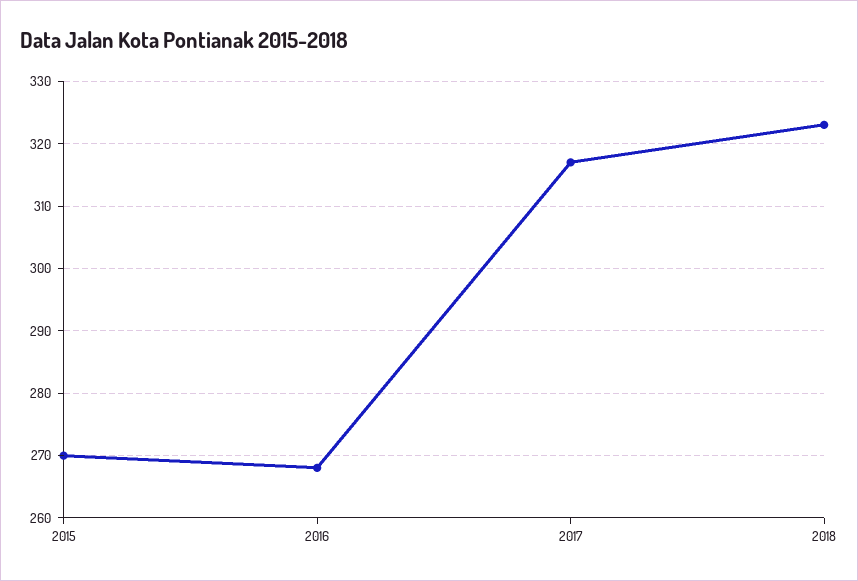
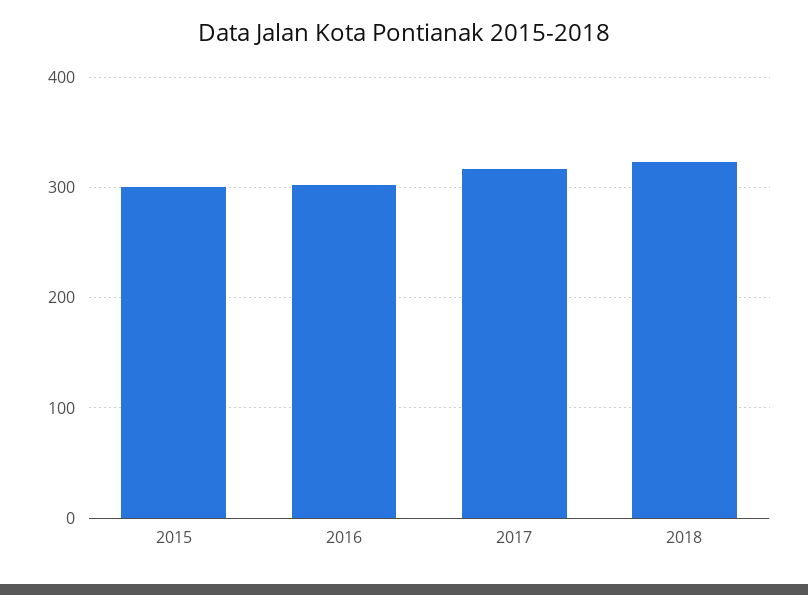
2015: 270 -> 300
2016: 268 -> 300

